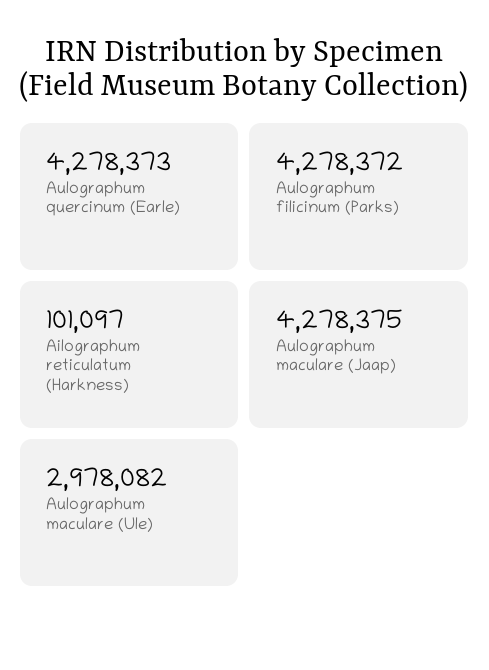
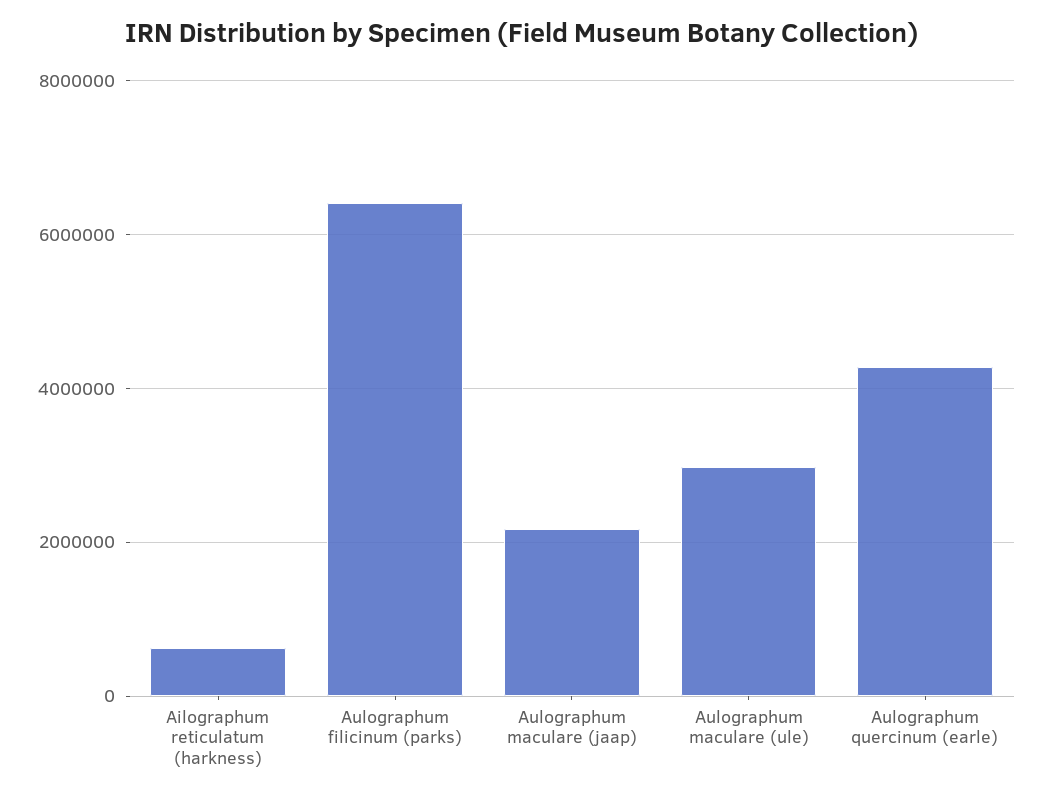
Aulographum filicinum (Parks): 4278372 -> 6400000
Ailographum reticulatum (Harkness): 101097 -> 600000
Aulographum maculare (Jaap): 4278375 -> 2200000

